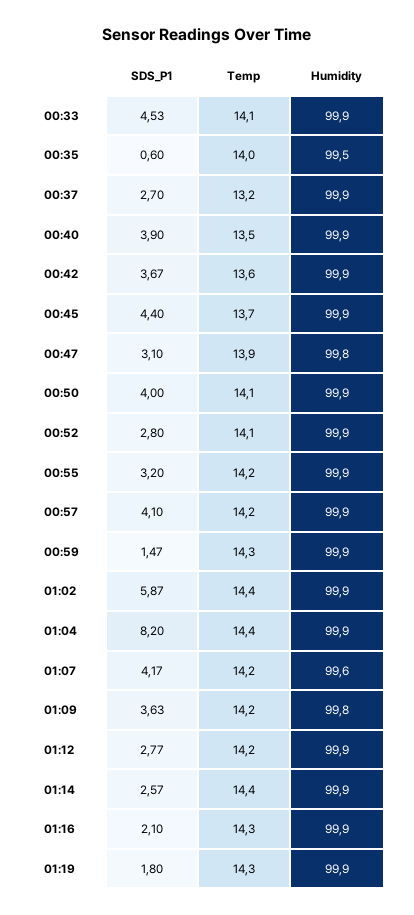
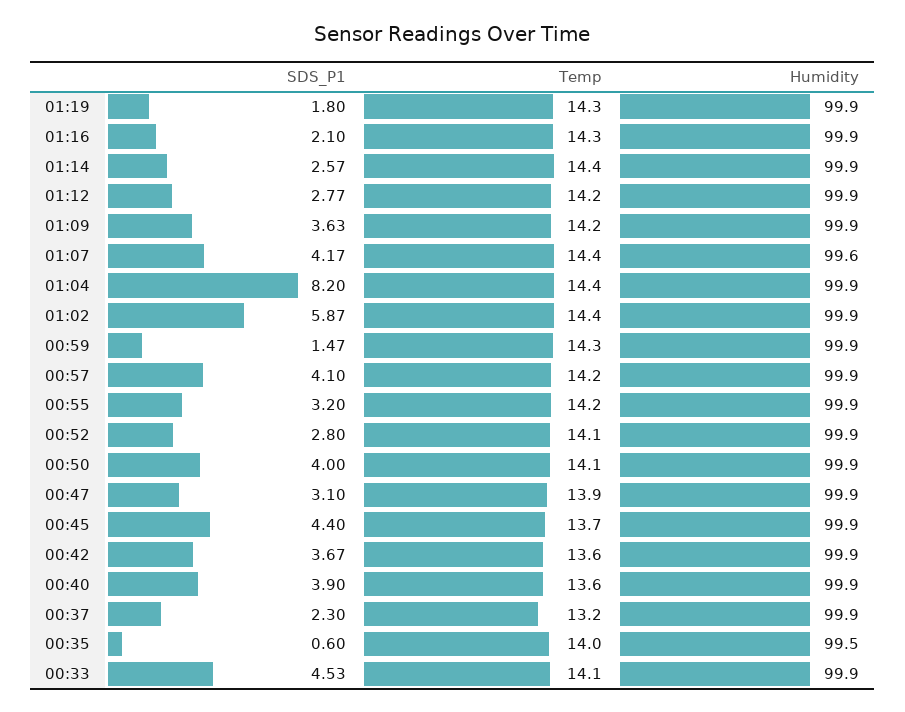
SDS_P1, 00:37: 2.7 -> 2.3
Temp, 00:40: 13.5 -> 13.6
Humidity, 00:47: 99.8 -> 99.9
Temp, 01:07: 14.2 -> 14.4
Humidity, 01:09: 99.8 -> 99.9

